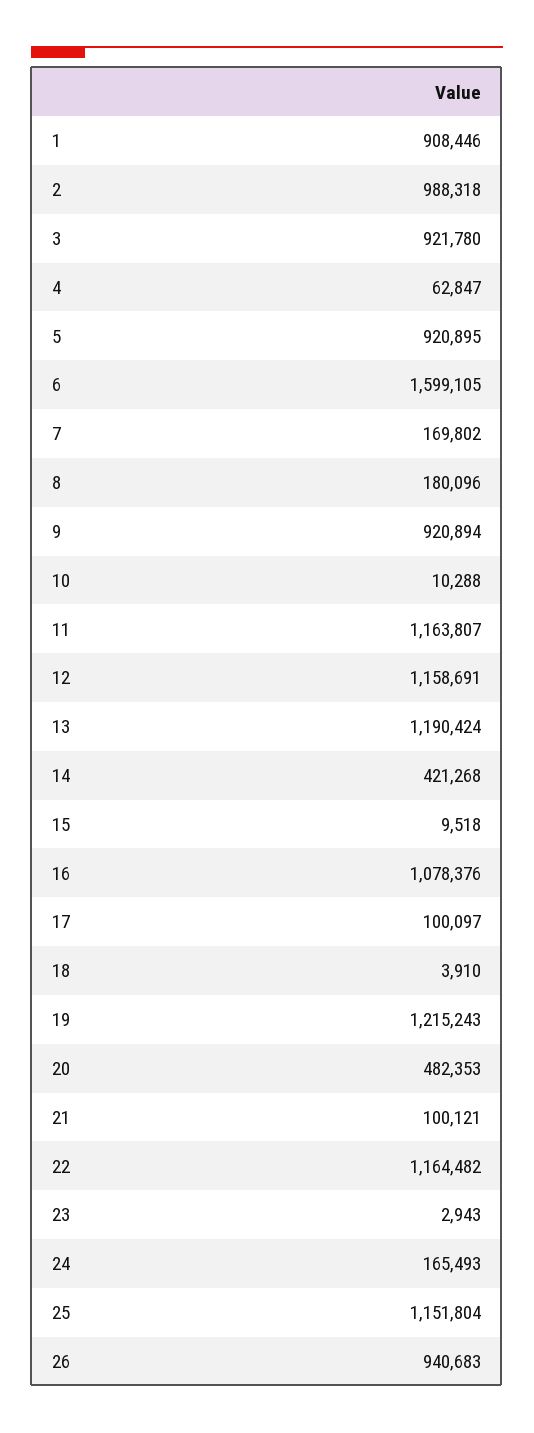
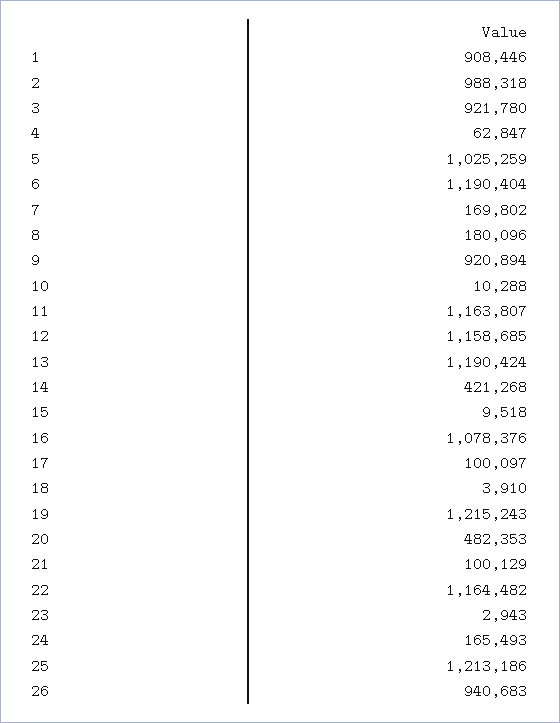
5: 920895 -> 1025259
6: 1599105 -> 1190404
12: 1158691 -> 1158685
21: 100121 -> 100129
25: 1151804 -> 1213186

